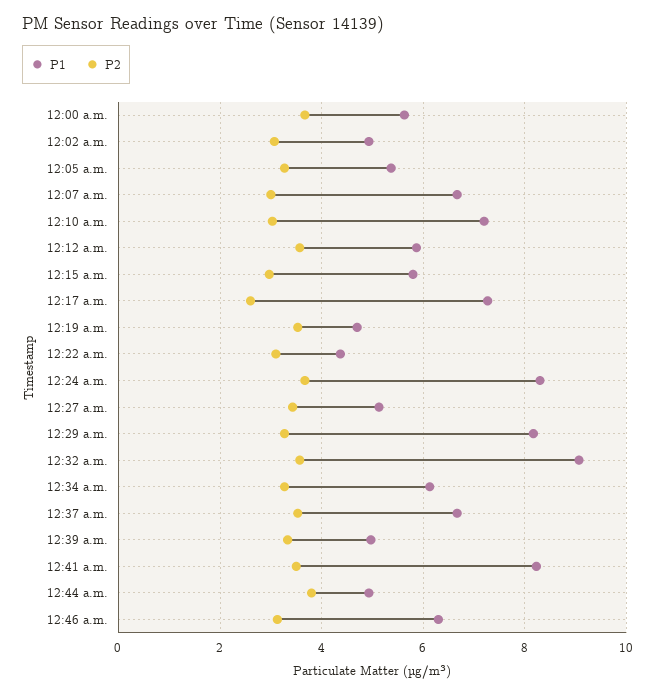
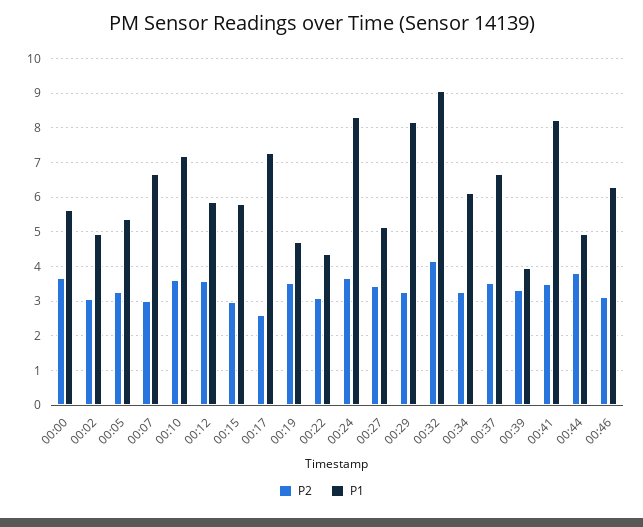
P2, 12:10 a.m.: 3 -> 3.6
P2, 12:32 a.m.: 3.6 -> 4.2
P1, 12:39 a.m.: 5 -> 4

